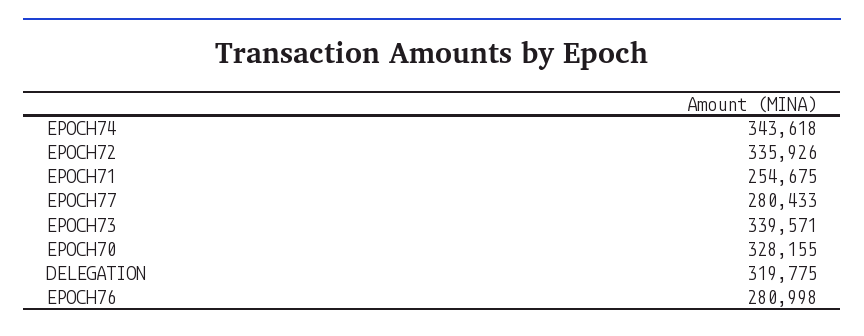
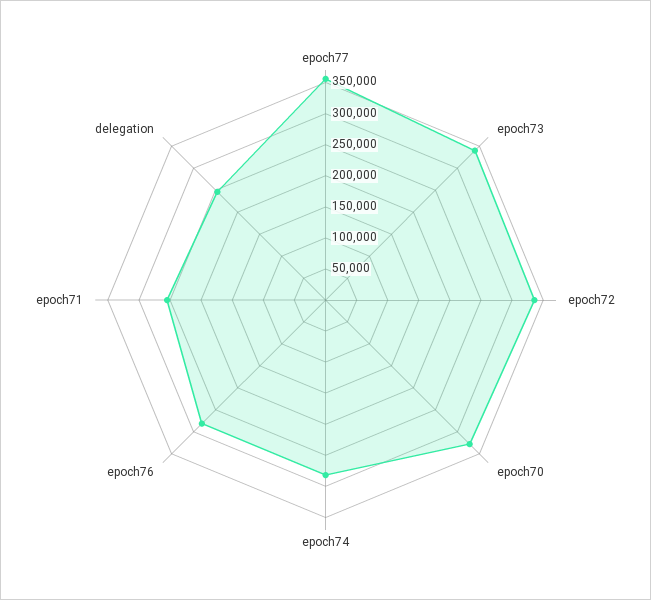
EPOCH74: 343618 -> 275000
EPOCH77: 280433 -> 350000
DELEGATION: 319775 -> 250000

